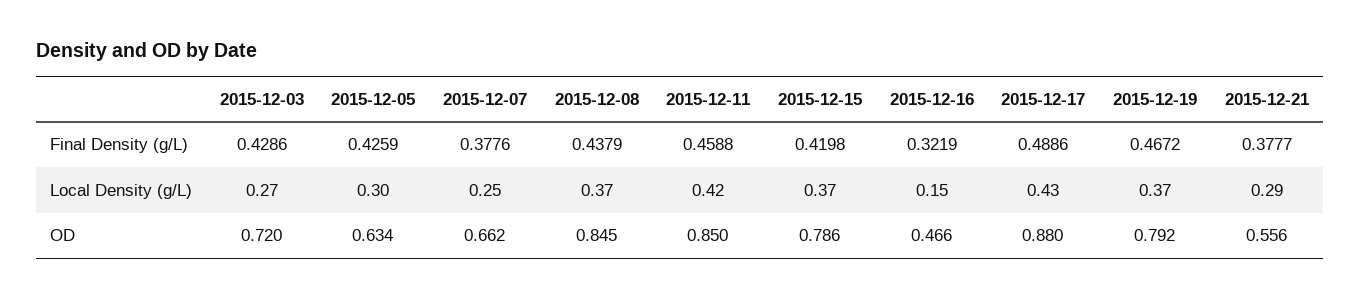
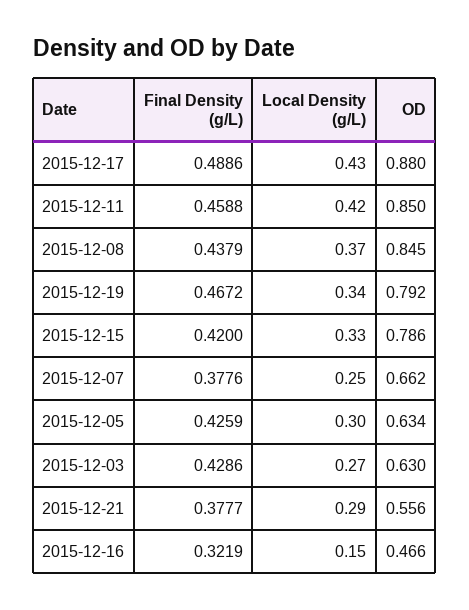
2015-12-15, Final Density (g/L): 0.4198 -> 0.42
2015-12-15, Local Density (g/L): 0.37 -> 0.33
2015-12-19, Local Density (g/L): 0.37 -> 0.34
2015-12-03, OD: 0.72 -> 0.63

